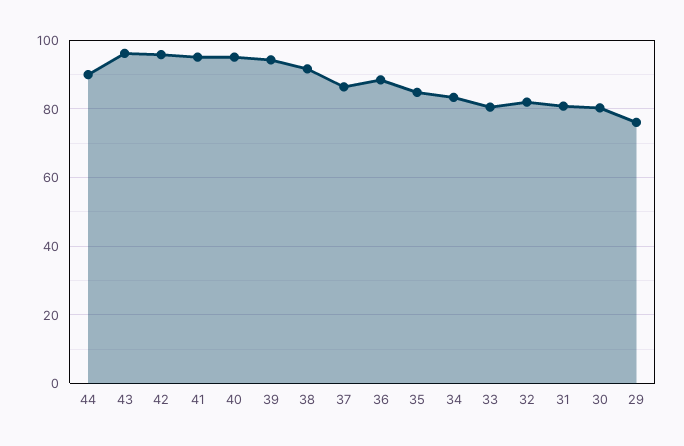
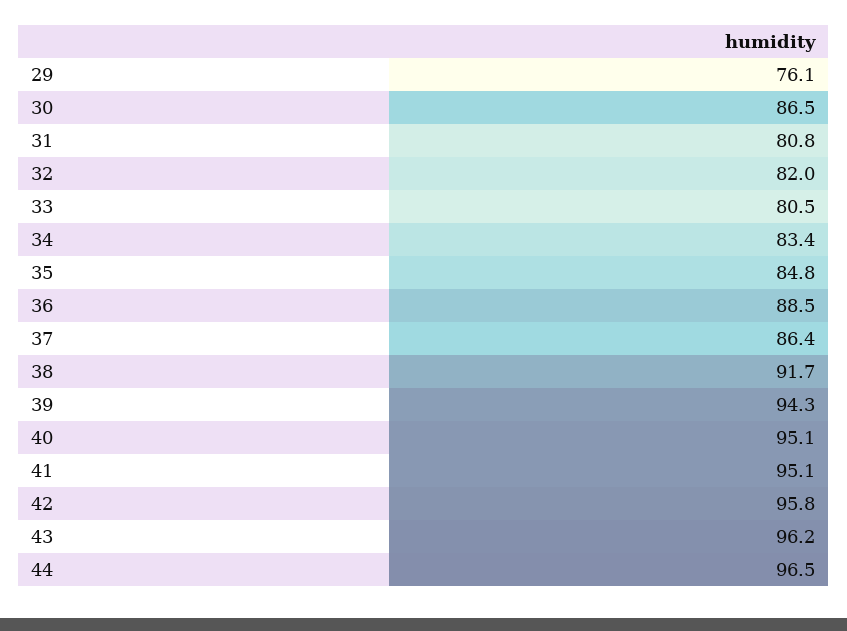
44: 90 -> 96.5
30: 80 -> 86.5

